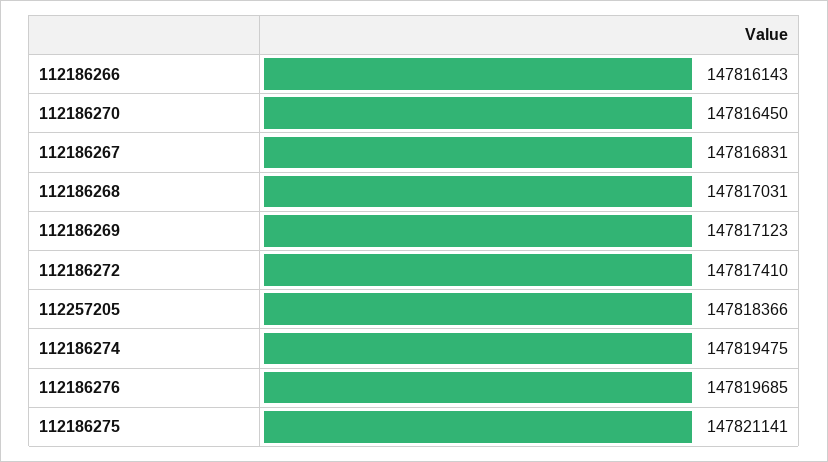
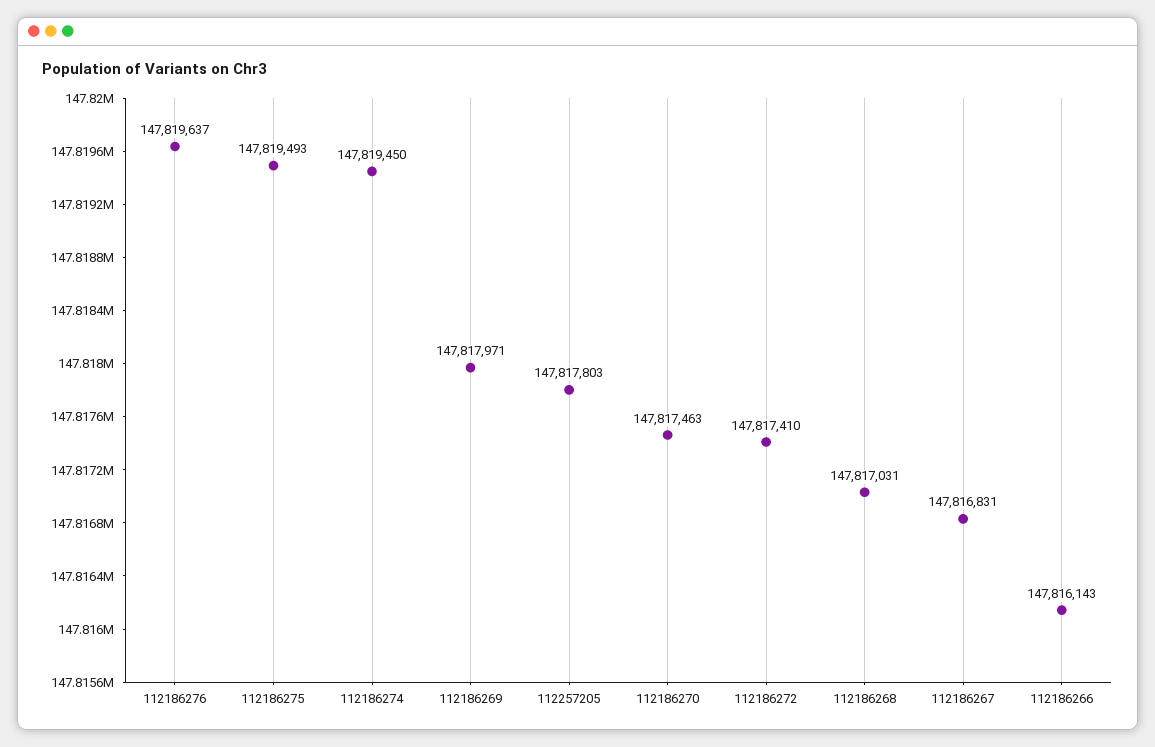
112186270: 147816450 -> 147817463
112186269: 147817123 -> 147817971
112257205: 147818366 -> 147817803
112186274: 147819475 -> 147819450
112186276: 147819685 -> 147819637
112186275: 147821141 -> 147819493

